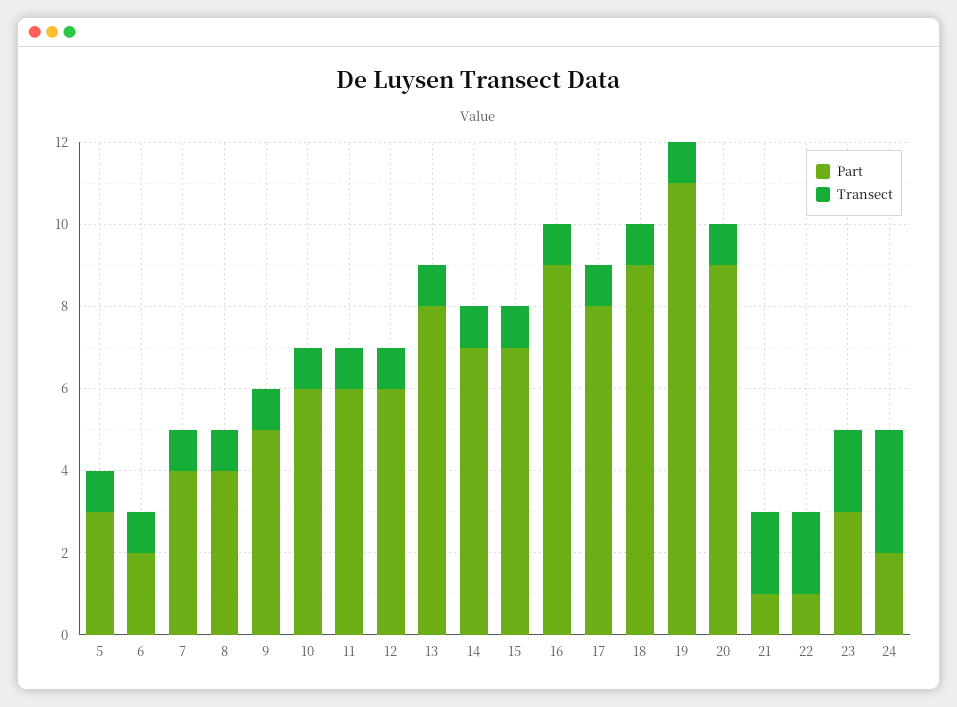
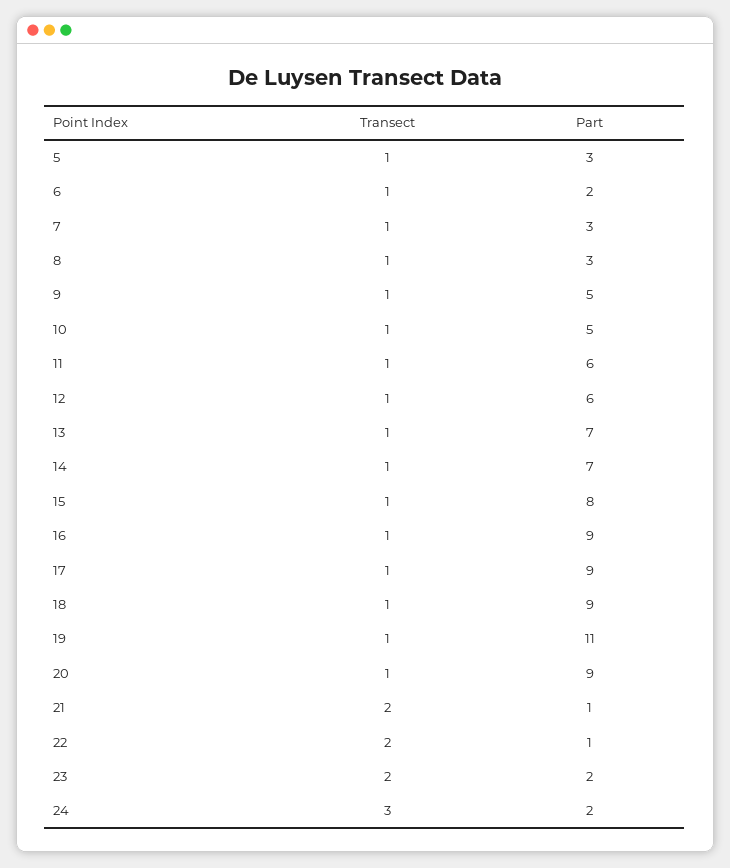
Part, 7: 4 -> 3
Part, 8: 4 -> 3
Part, 10: 6 -> 5
Part, 13: 8 -> 7
Part, 15: 7 -> 8
Part, 17: 8 -> 9
Part, 23: 3 -> 2

